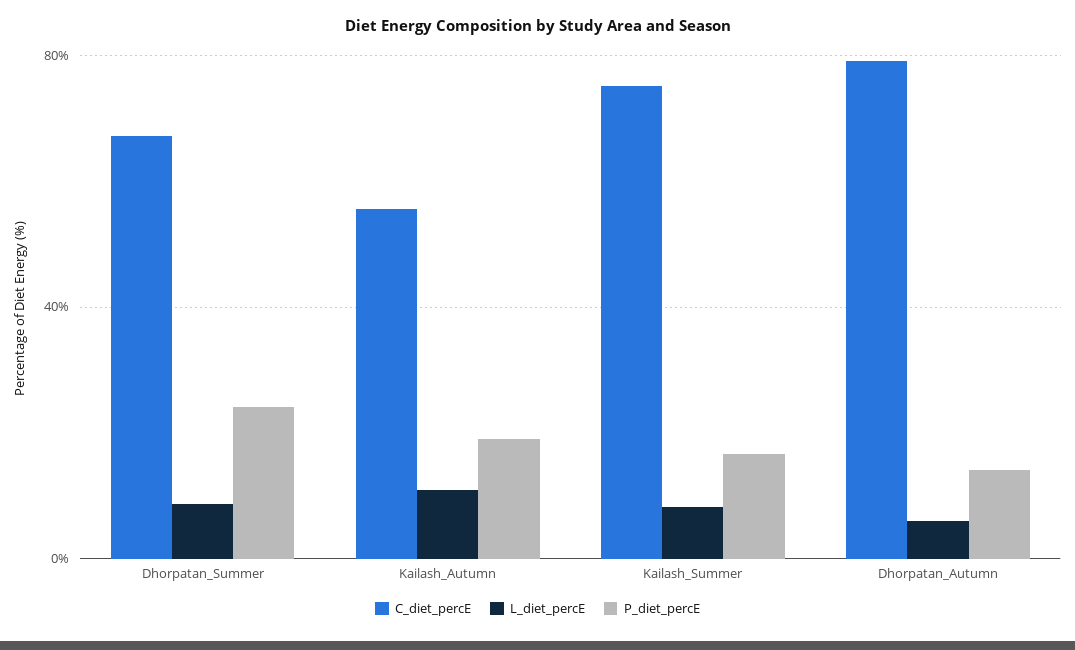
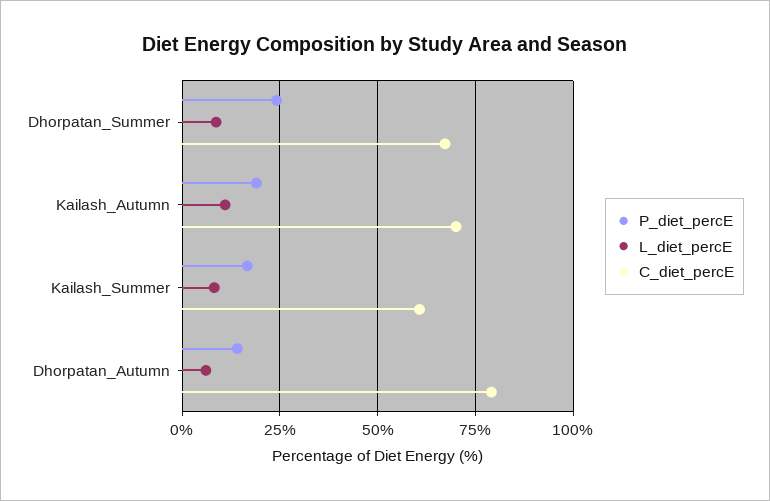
C_diet_percE, Kailash_Autumn: 55 -> 70
C_diet_percE, Kailash_Summer: 75 -> 60

